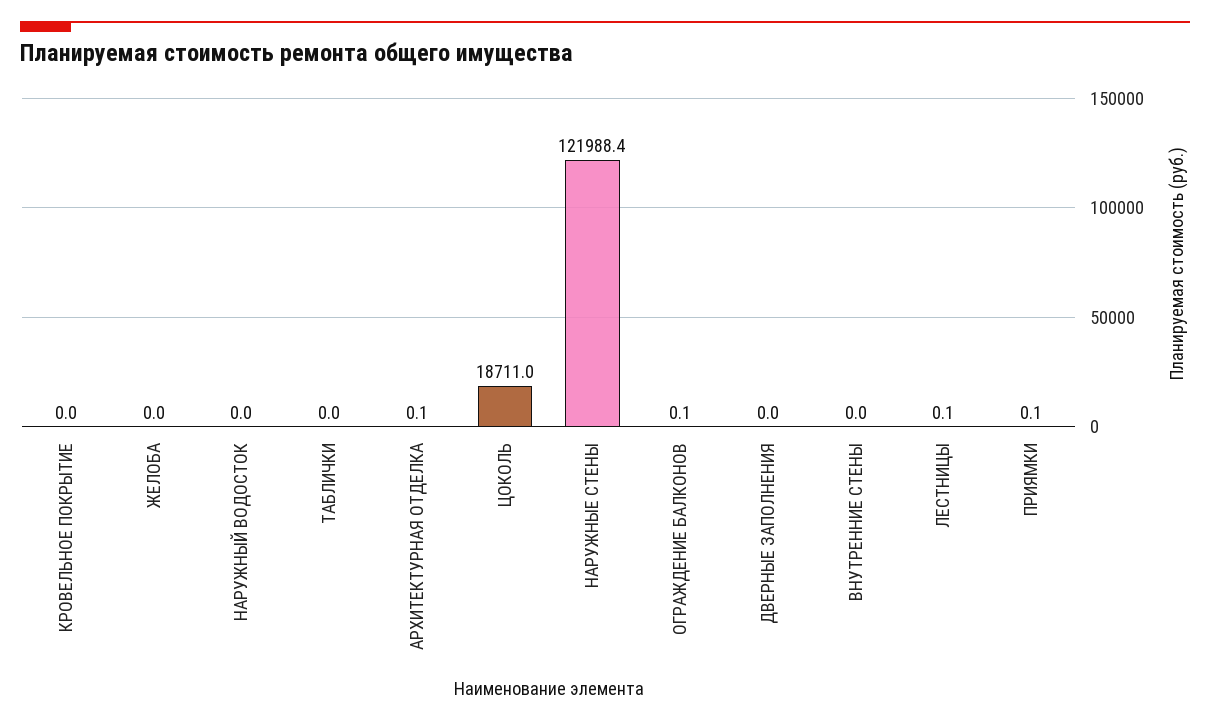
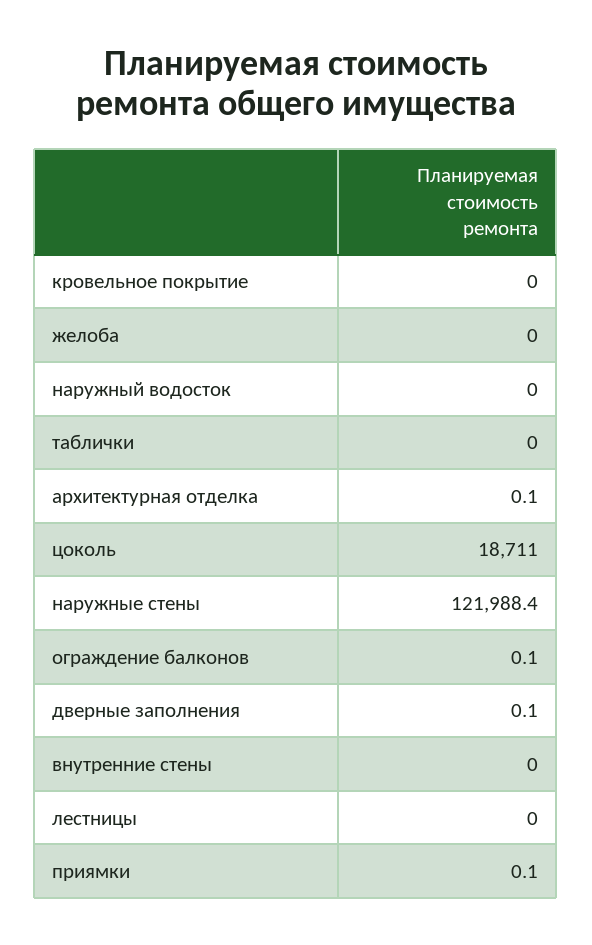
ДВЕРНЫЕ ЗАПОЛНЕНИЯ: 0 -> 0.1
ЛЕСТНИЦЫ: 0.1 -> 0

